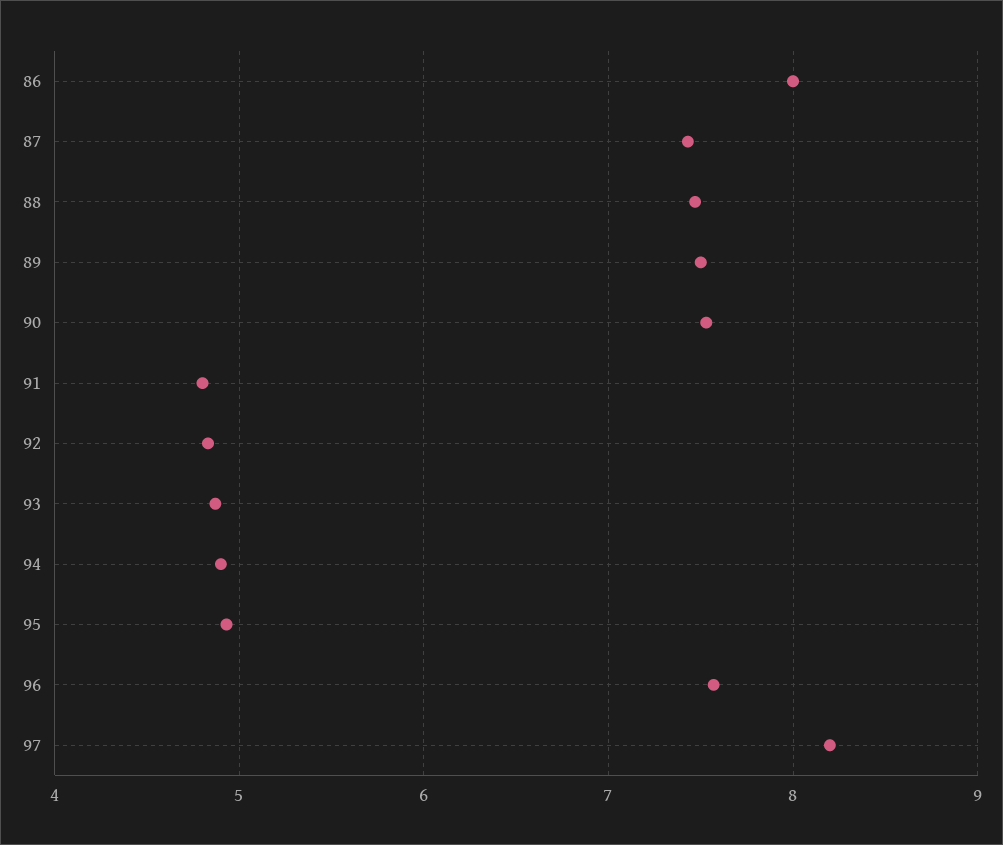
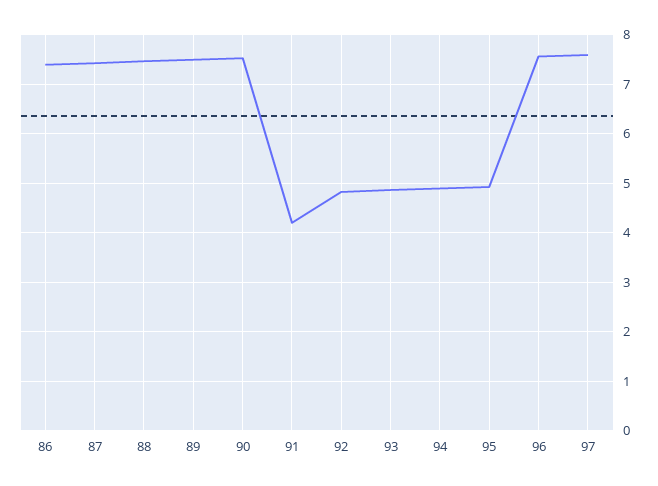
86: 8 -> 7.4
91: 4.8 -> 4.2
97: 8.2 -> 7.6

